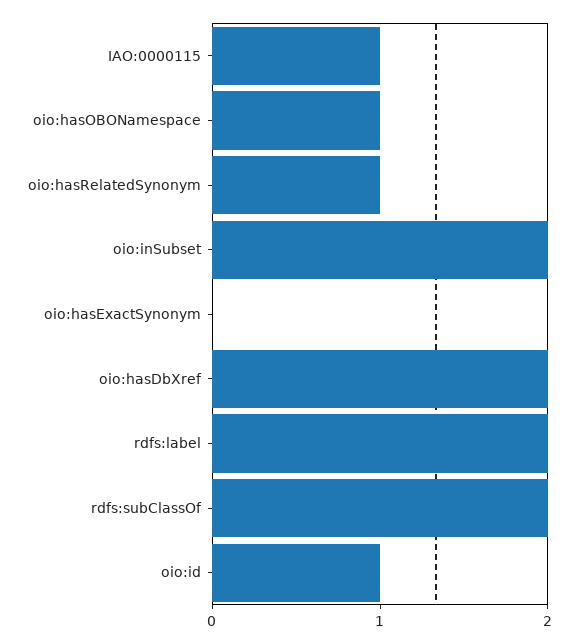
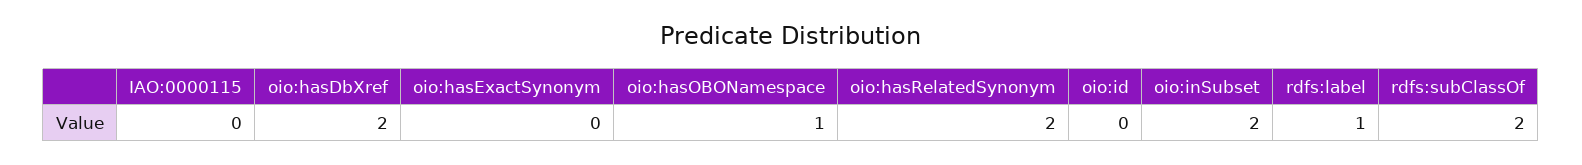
IAO:0000115: 1 -> 0
oio:hasRelatedSynonym: 1 -> 2
rdfs:label: 2 -> 1
oio:id: 1 -> 0

